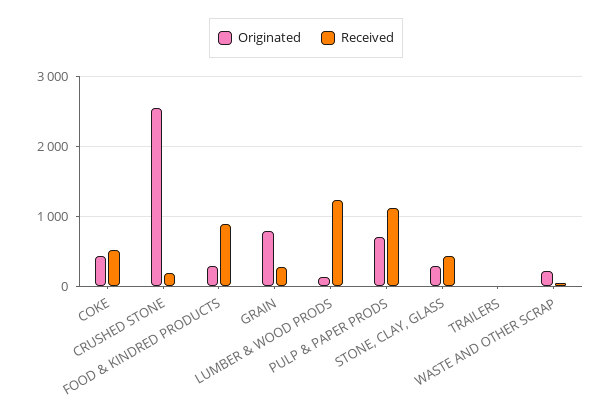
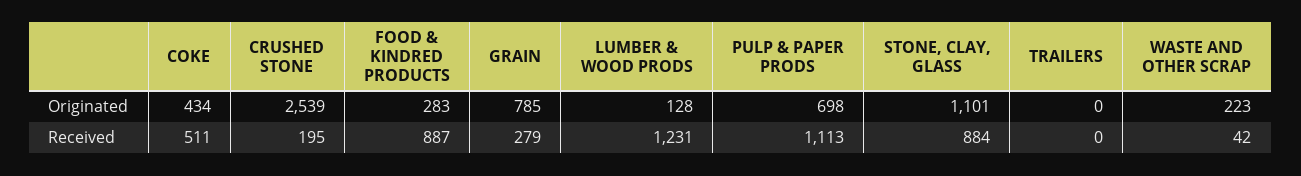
Originated, STONE, CLAY, GLASS: 300 -> 1101
Received, STONE, CLAY, GLASS: 400 -> 884

